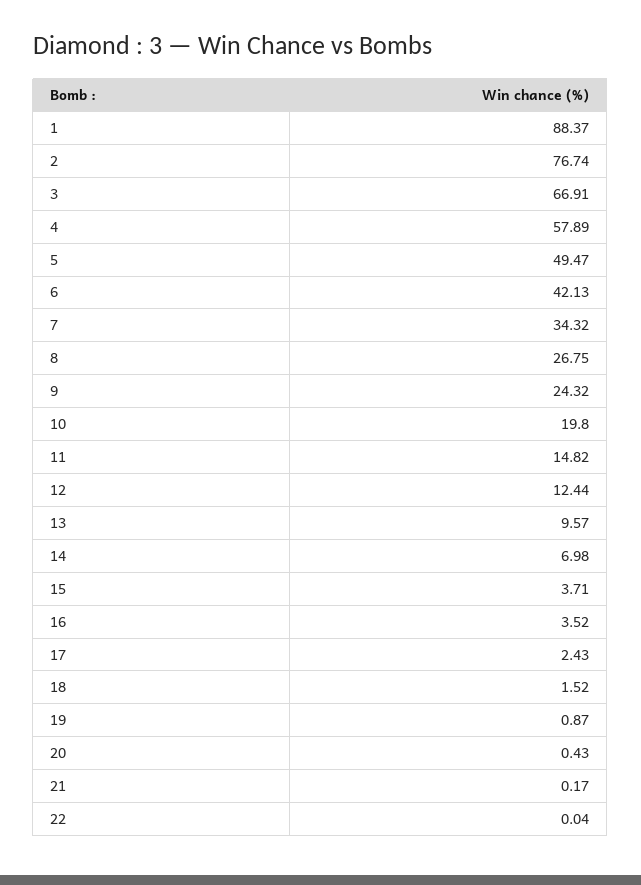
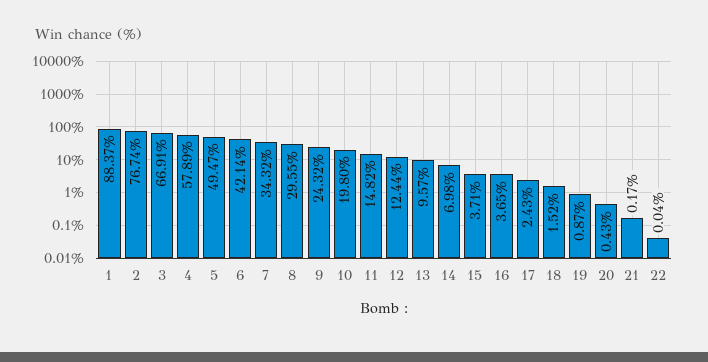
6: 42.13 -> 42.14
8: 26.75 -> 29.55
16: 3.52 -> 3.65

